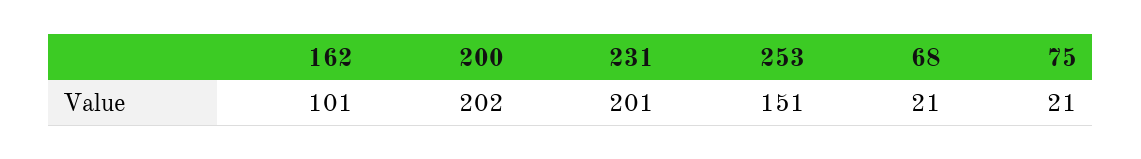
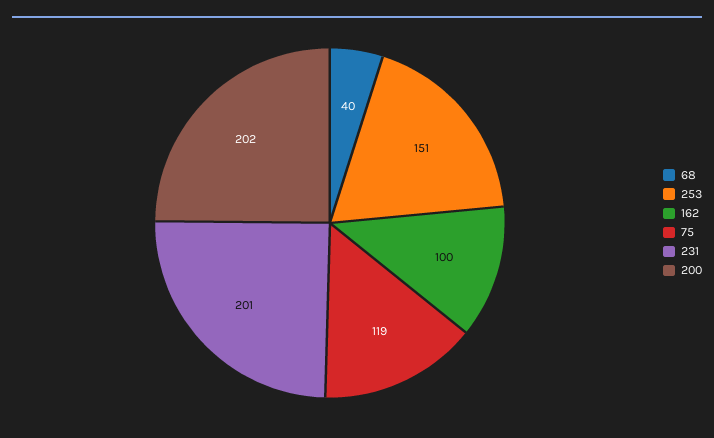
162: 101 -> 100
68: 21 -> 40
75: 21 -> 119

